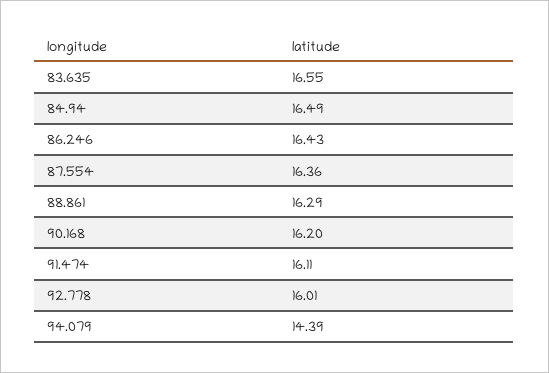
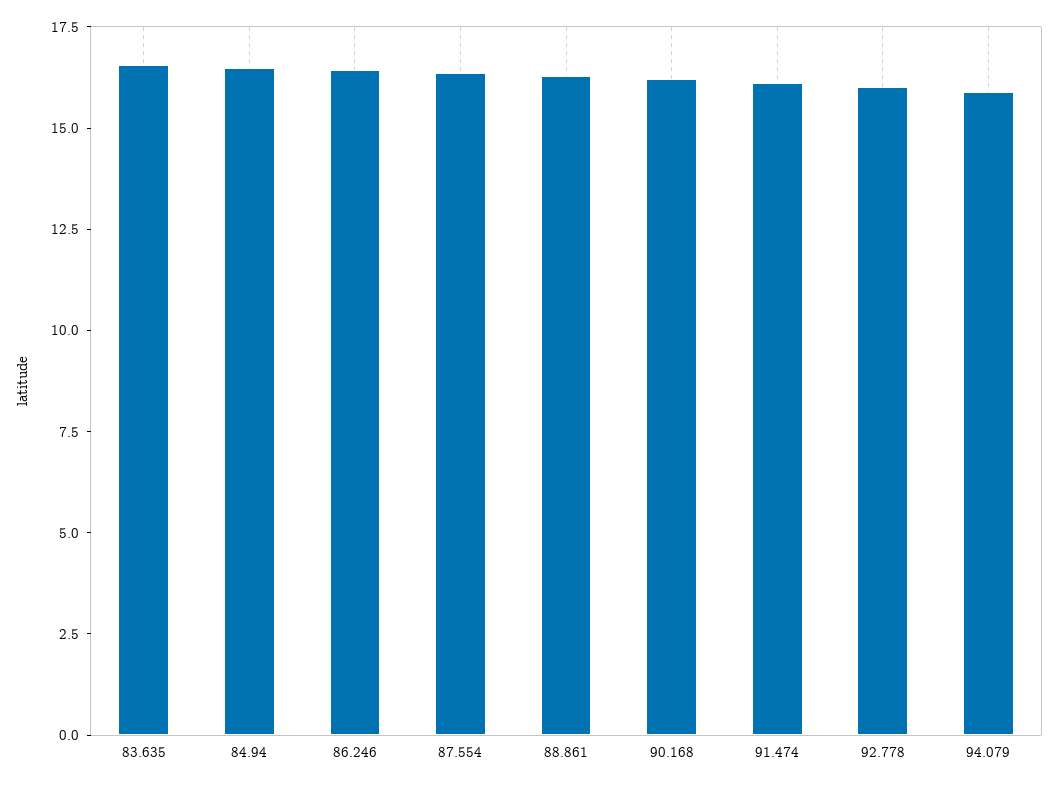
94.079: 14.39 -> 16

